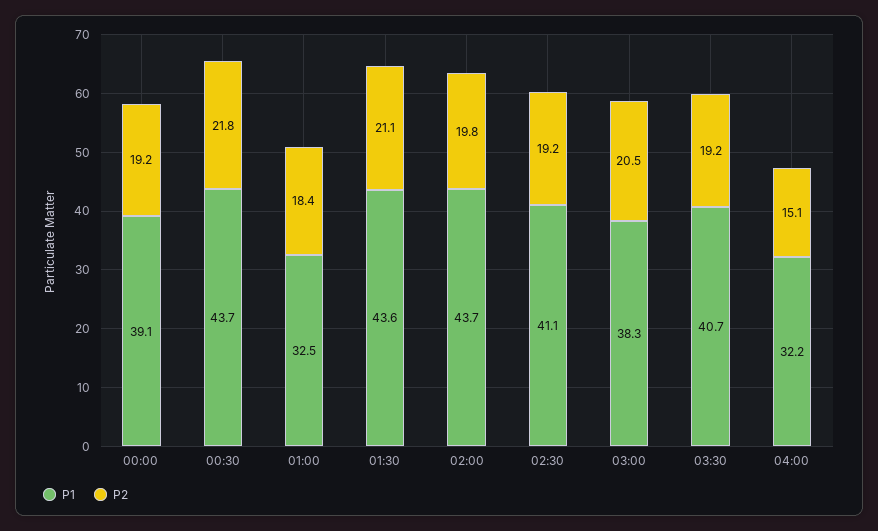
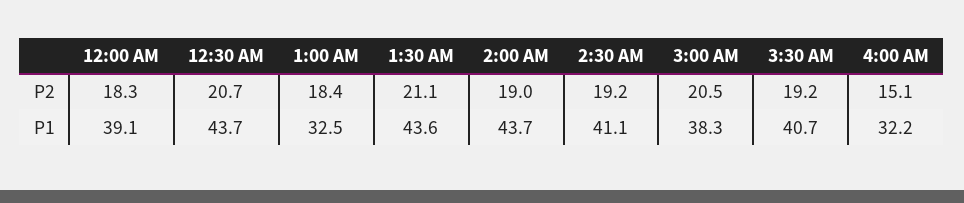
P2, 00:00: 19.2 -> 18.3
P2, 00:30: 21.8 -> 20.7
P2, 02:00: 19.8 -> 19

